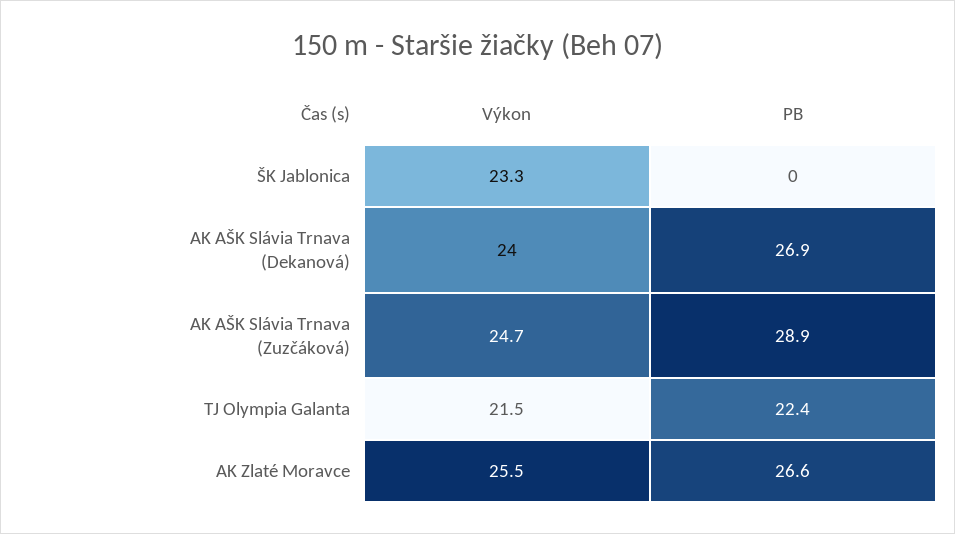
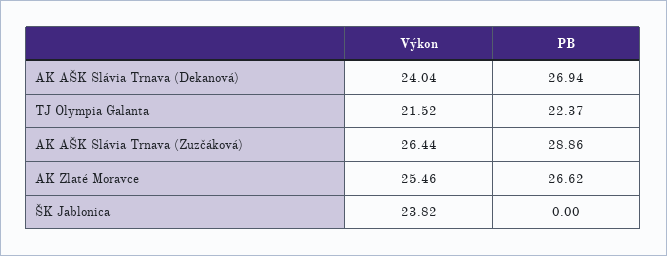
Výkon, ŠK Jablonica: 23.3 -> 23.82
Výkon, AK AŠK Slávia Trnava (Zuzčáková): 24.7 -> 26.44

